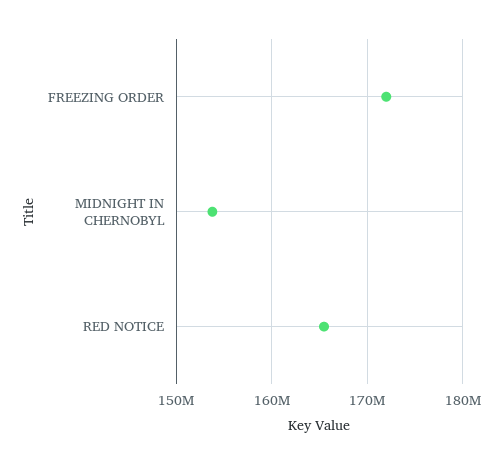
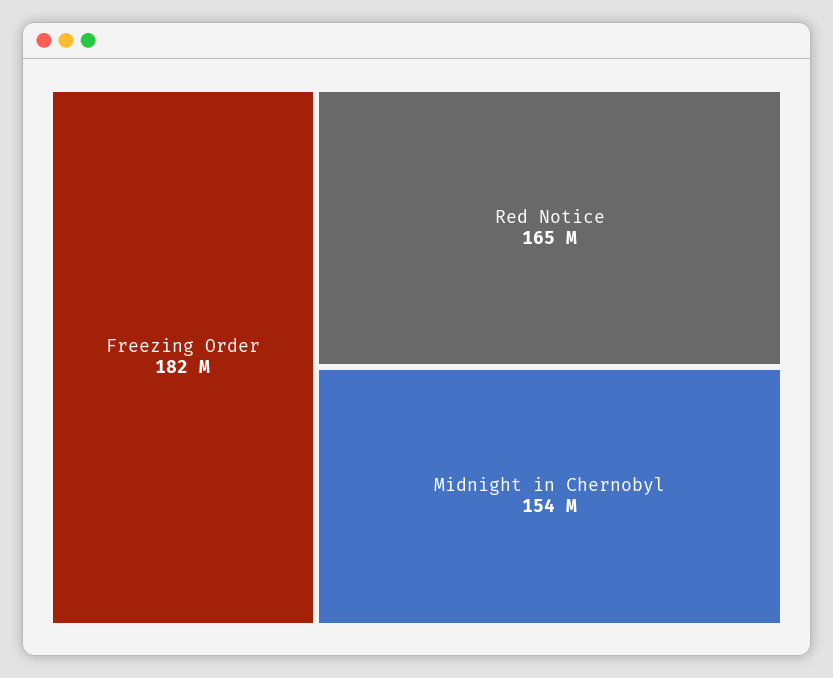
FREEZING ORDER: 172000000 -> 182000000

